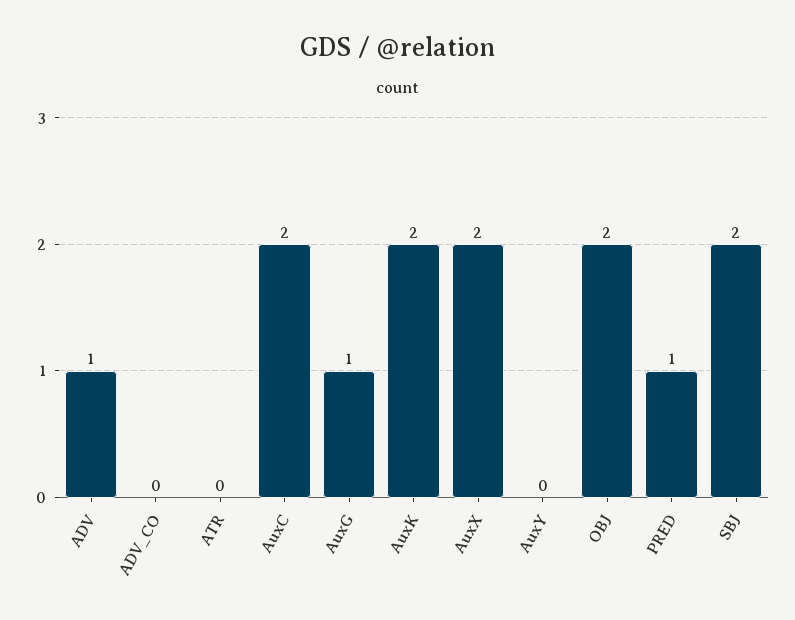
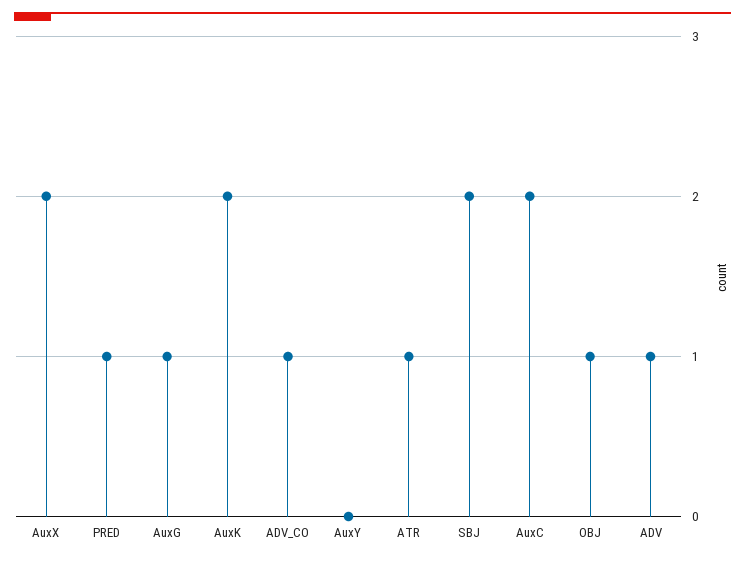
ADV_CO: 0 -> 1
ATR: 0 -> 1
OBJ: 2 -> 1

